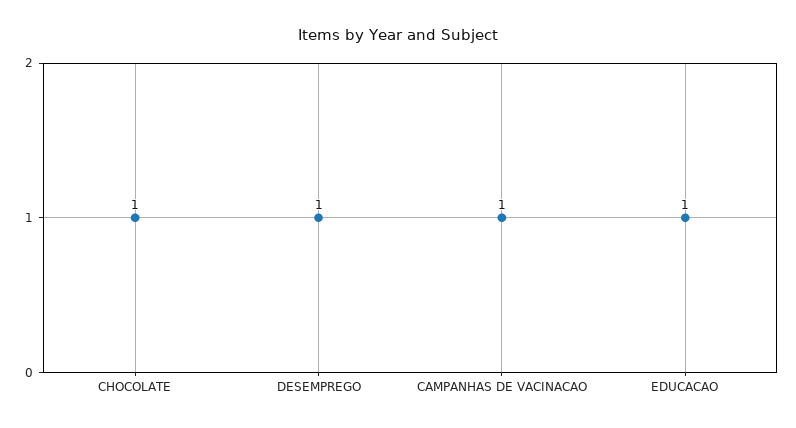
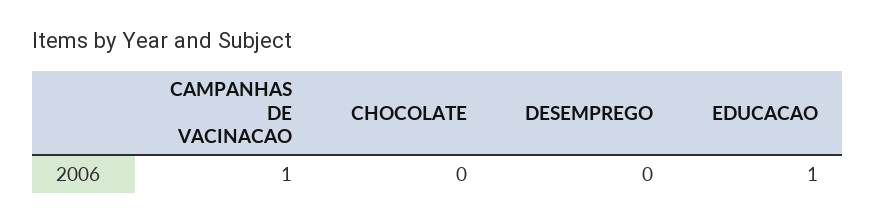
CHOCOLATE: 1 -> 0
DESEMPREGO: 1 -> 0

